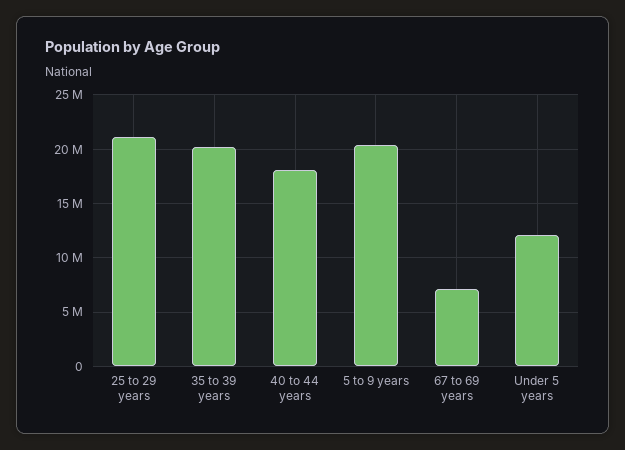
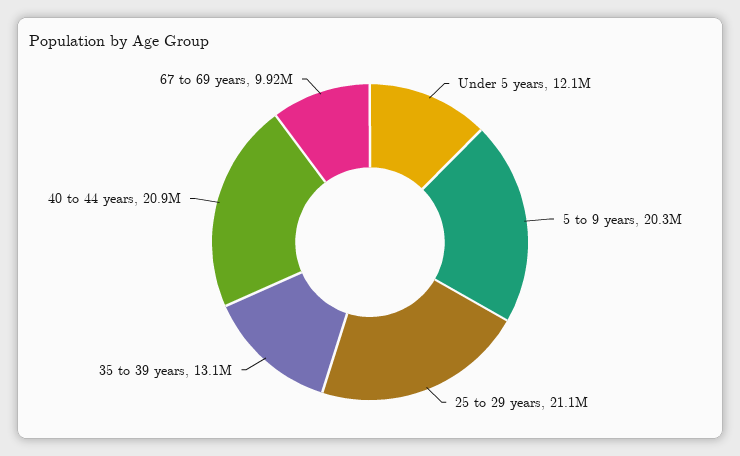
35 to 39 years: 20000000 -> 13100000
40 to 44 years: 18000000 -> 20900000
67 to 69 years: 7000000 -> 9920000

